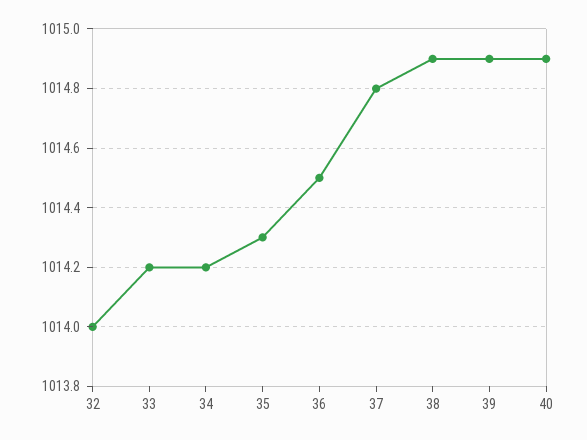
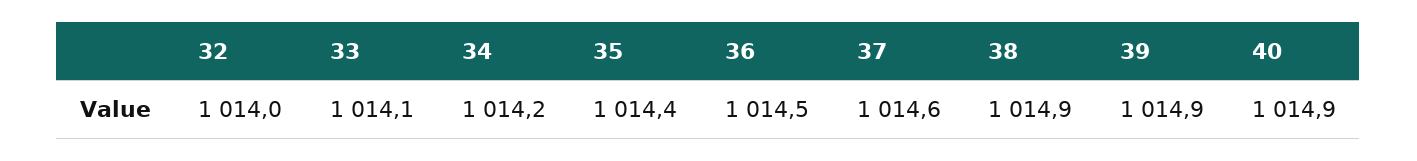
33: 1014.2 -> 1014.1
35: 1014.3 -> 1014.4
37: 1014.8 -> 1014.6

